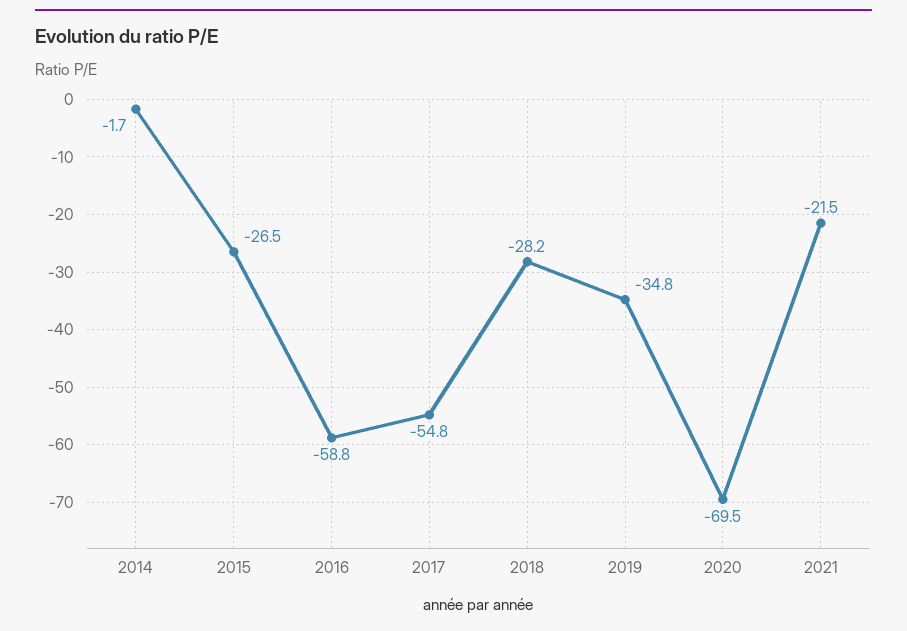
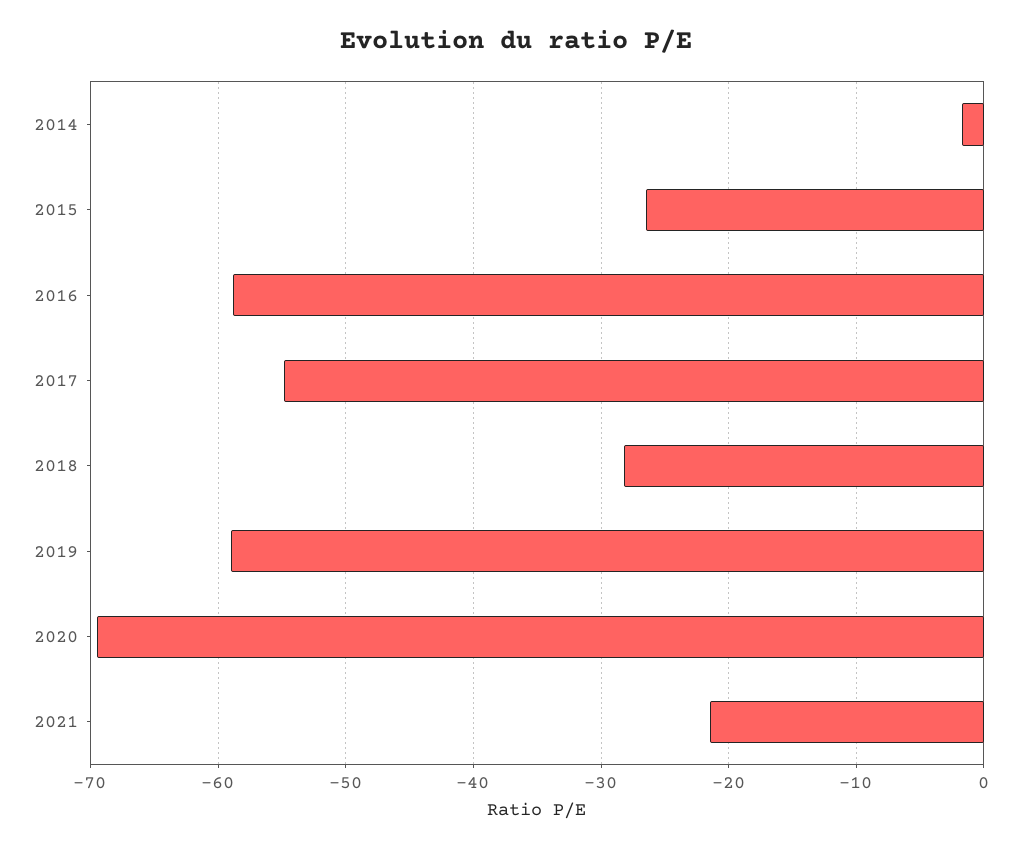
2019: -34.8 -> -59

